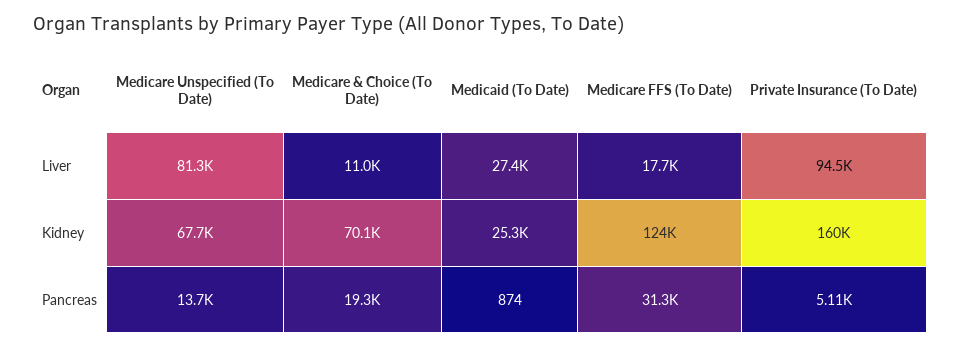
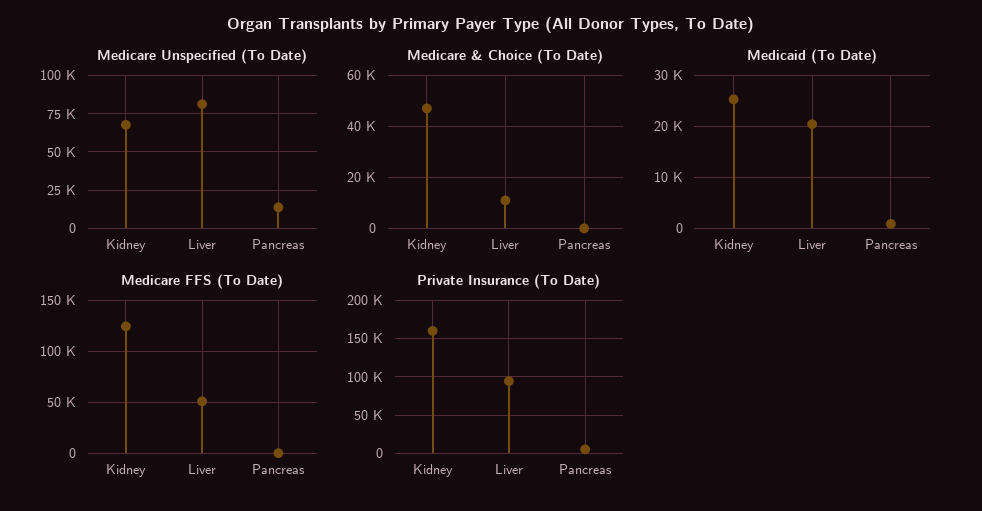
Medicaid (To Date), Liver: 27400 -> 20000
Medicare FFS (To Date), Liver: 17700 -> 50000
Medicare & Choice (To Date), Kidney: 70100 -> 47500
Medicare & Choice (To Date), Pancreas: 19300 -> 0
Medicare FFS (To Date), Pancreas: 31300 -> 0

